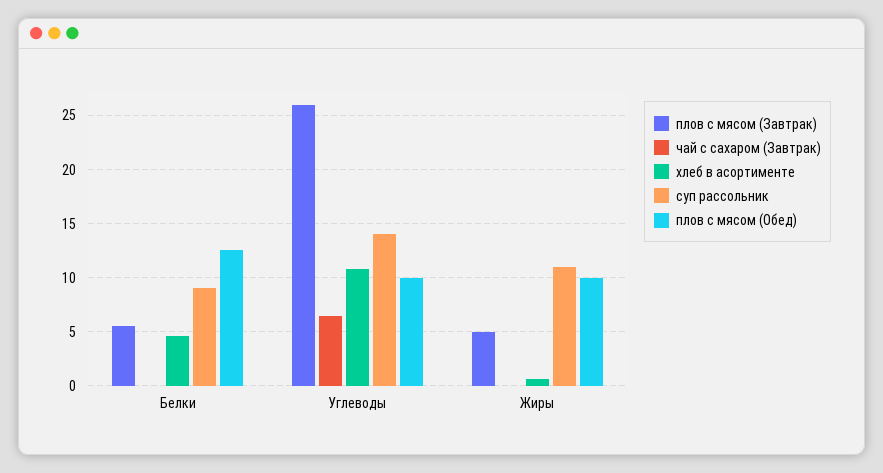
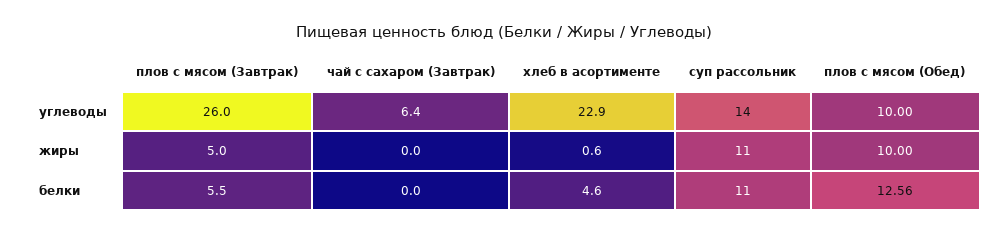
суп рассольник, Белки: 9 -> 11
хлеб в асортименте, Углеводы: 11 -> 22.9

